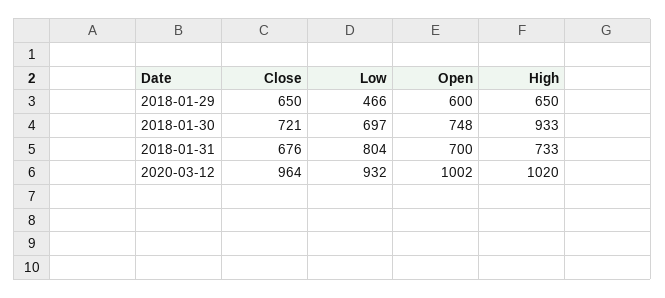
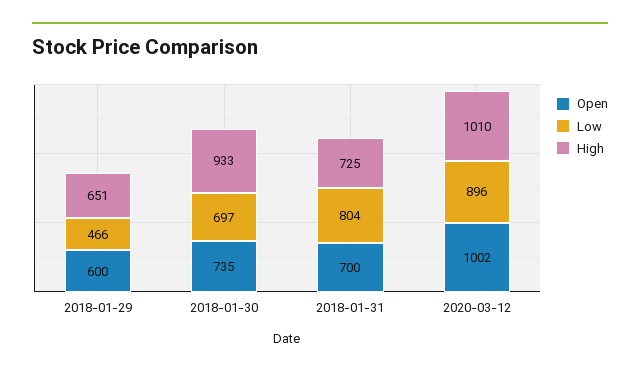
Close, 2018-01-29: 650 -> none
High, 2018-01-29: 650 -> 651
Close, 2018-01-30: 721 -> none
Open, 2018-01-30: 748 -> 735
Close, 2018-01-31: 676 -> none
High, 2018-01-31: 733 -> 725
Close, 2020-03-12: 964 -> none
Low, 2020-03-12: 932 -> 896
High, 2020-03-12: 1020 -> 1010

